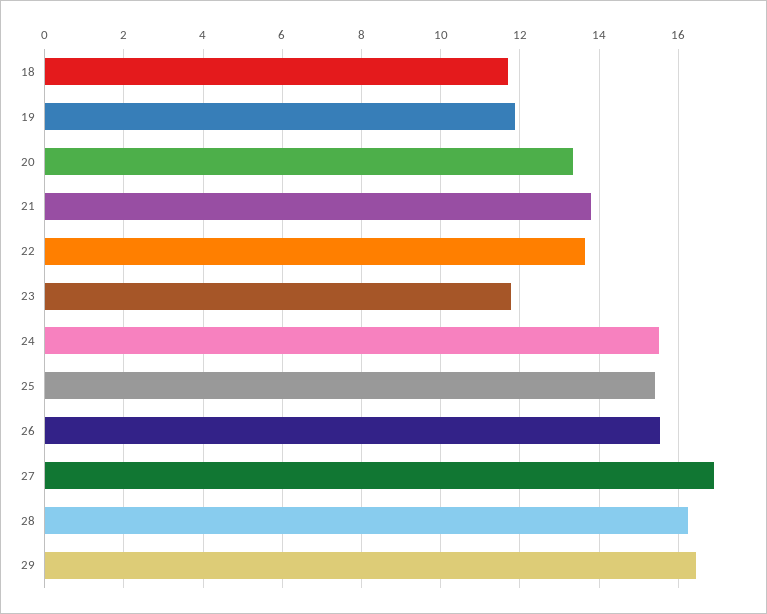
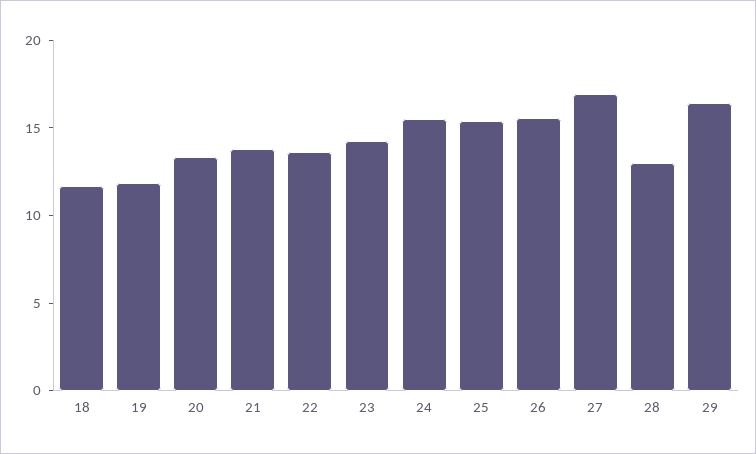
23: 11.8 -> 14
28: 16.2 -> 13

